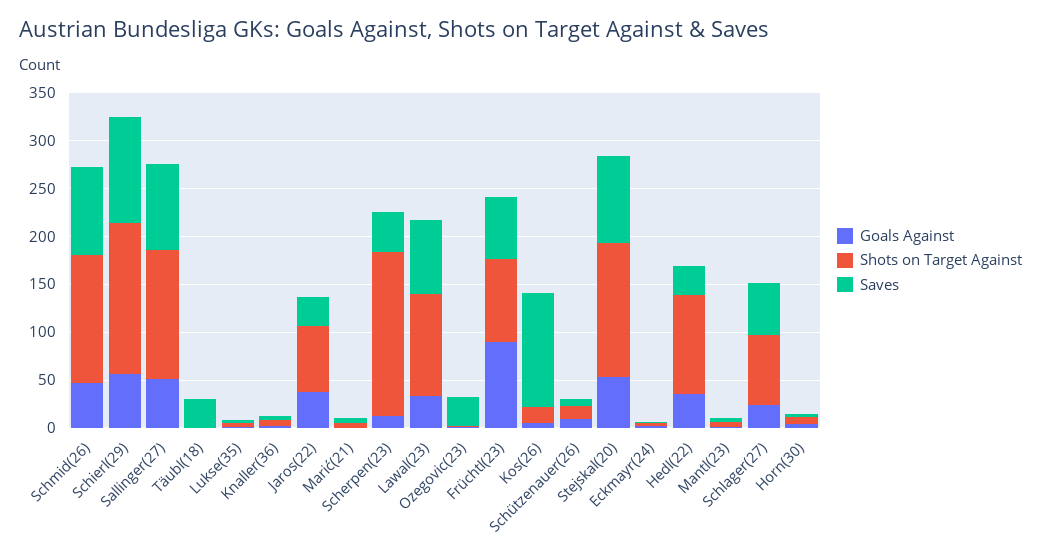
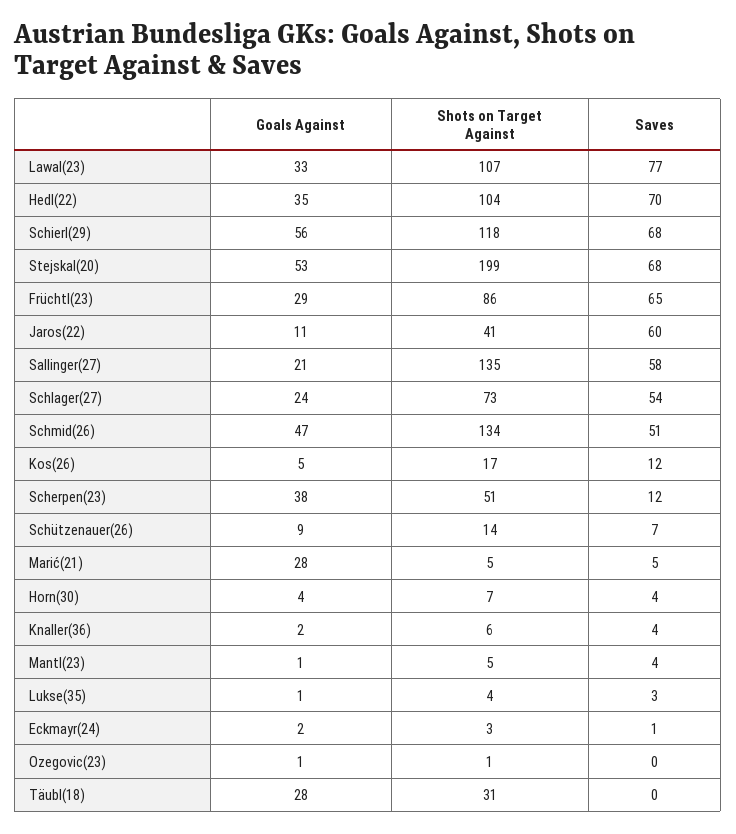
Saves, Schmid(26): 90 -> 51
Shots on Target Against, Schierl(29): 160 -> 118
Saves, Schierl(29): 110 -> 68
Goals Against, Sallinger(27): 50 -> 21
Saves, Sallinger(27): 90 -> 58
Goals Against, Täubl(18): 0 -> 28
Shots on Target Against, Täubl(18): 0 -> 31
Saves, Täubl(18): 30 -> 0
Goals Against, Jaros(22): 40 -> 11
Shots on Target Against, Jaros(22): 70 -> 41
Saves, Jaros(22): 30 -> 60
Goals Against, Marić(21): 0 -> 28
Goals Against, Scherpen(23): 10 -> 38
Shots on Target Against, Scherpen(23): 170 -> 51
Saves, Scherpen(23): 40 -> 12
Saves, Ozegovic(23): 30 -> 0
Goals Against, Früchtl(23): 90 -> 29
Saves, Kos(26): 120 -> 12
Shots on Target Against, Stejskal(20): 140 -> 199
Saves, Stejskal(20): 90 -> 68
Saves, Hedl(22): 30 -> 70

